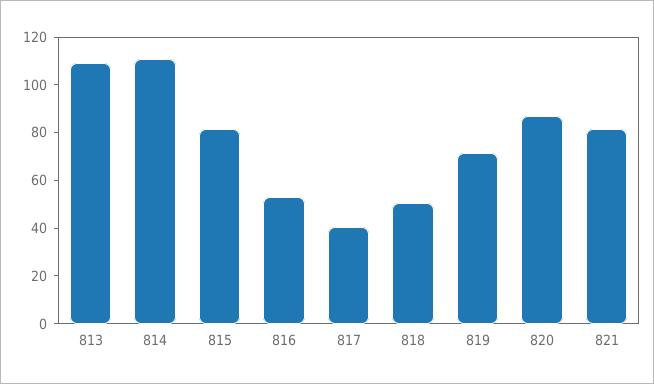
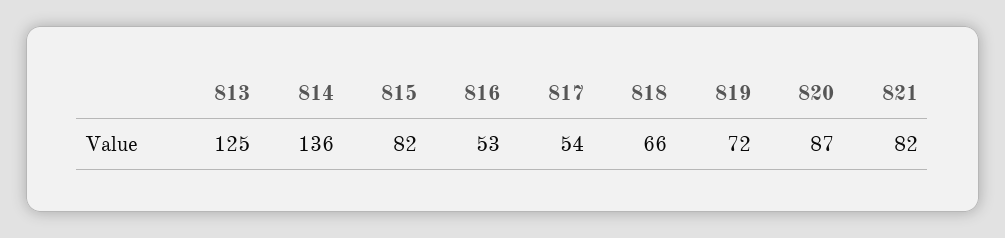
813: 110 -> 125
814: 110 -> 136
817: 40 -> 54
818: 50 -> 66

